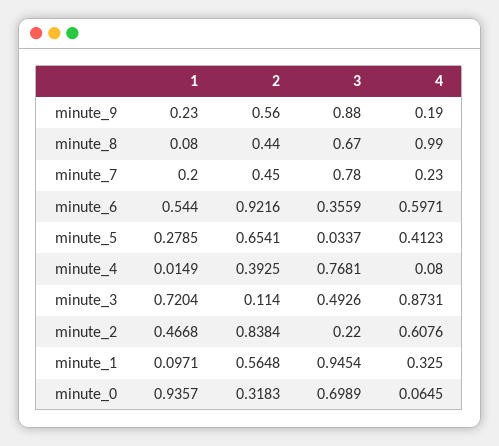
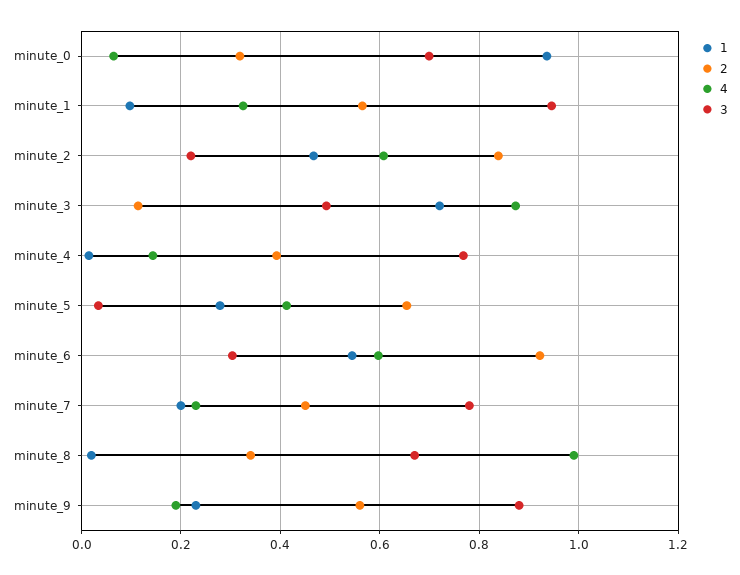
1, minute_8: 0.08 -> 0.02
2, minute_8: 0.44 -> 0.34
3, minute_6: 0.3559 -> 0.3
4, minute_4: 0.08 -> 0.14

